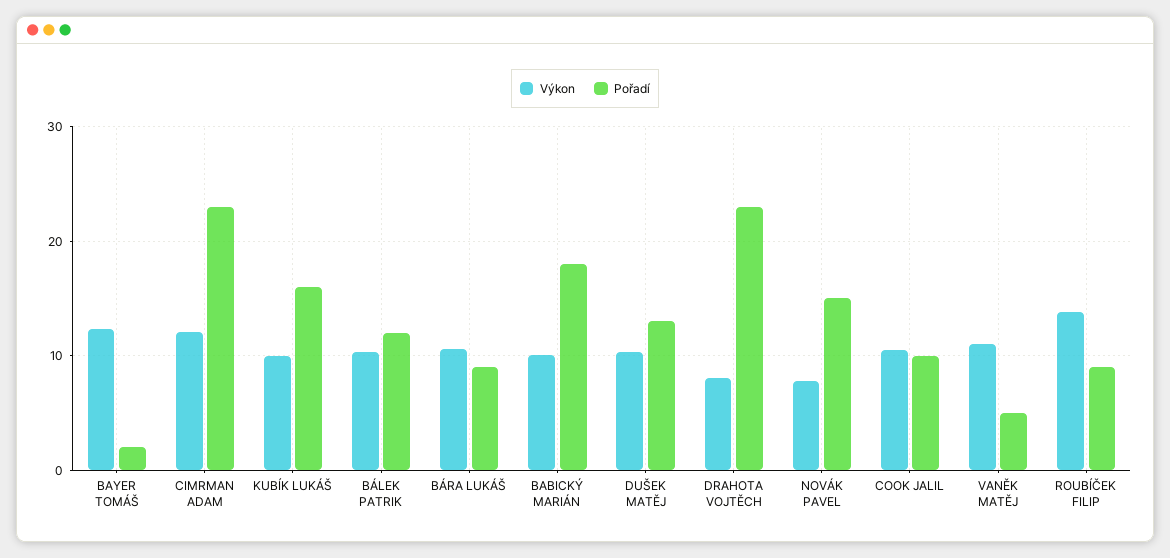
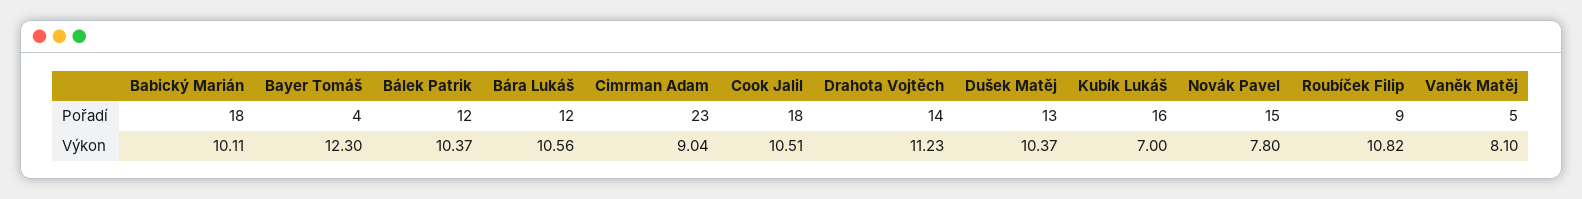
Pořadí, BAYER TOMÁŠ: 2 -> 4
Výkon, CIMRMAN ADAM: 12 -> 9.04
Výkon, KUBÍK LUKÁŠ: 10 -> 7
Pořadí, BÁRA LUKÁŠ: 9 -> 12
Výkon, DRAHOTA VOJTĚCH: 8 -> 11.23
Pořadí, DRAHOTA VOJTĚCH: 23 -> 14
Pořadí, COOK JALIL: 10 -> 18
Výkon, VANĚK MATĚJ: 11 -> 8.1
Výkon, ROUBÍČEK FILIP: 14 -> 10.82

